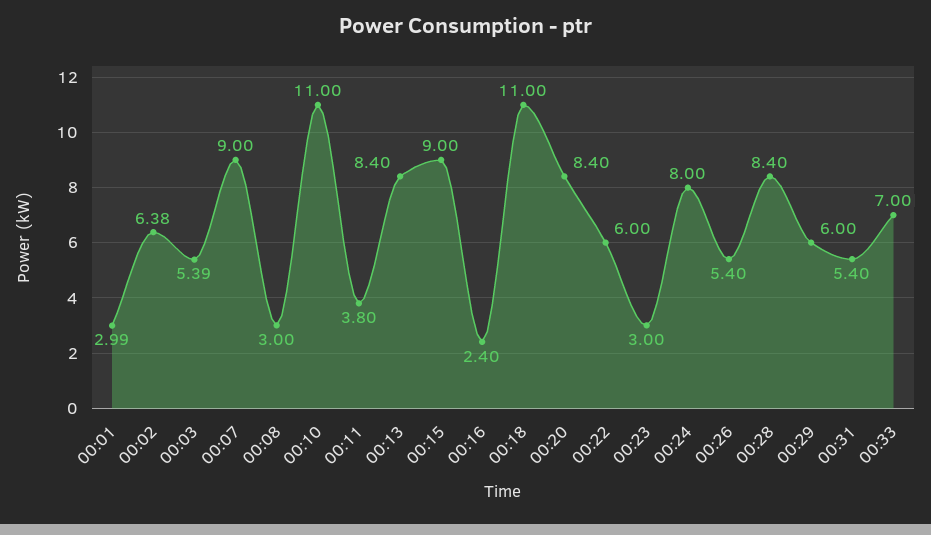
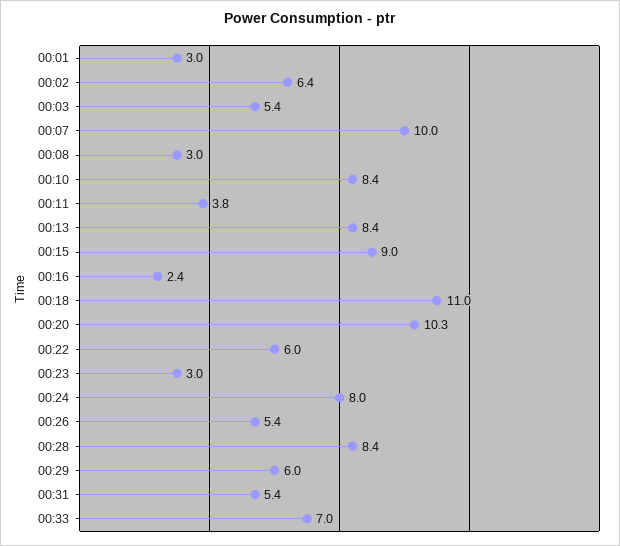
00:07: 9 -> 10
00:10: 11 -> 8.4
00:20: 8.4 -> 10.3

